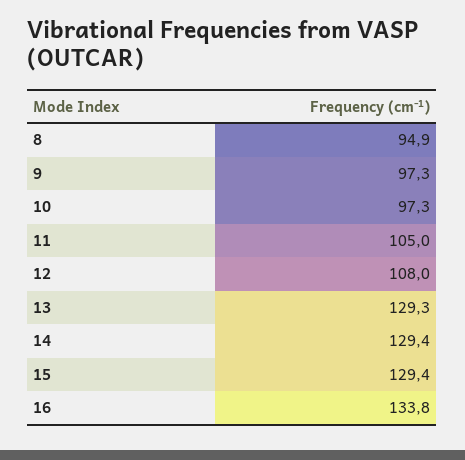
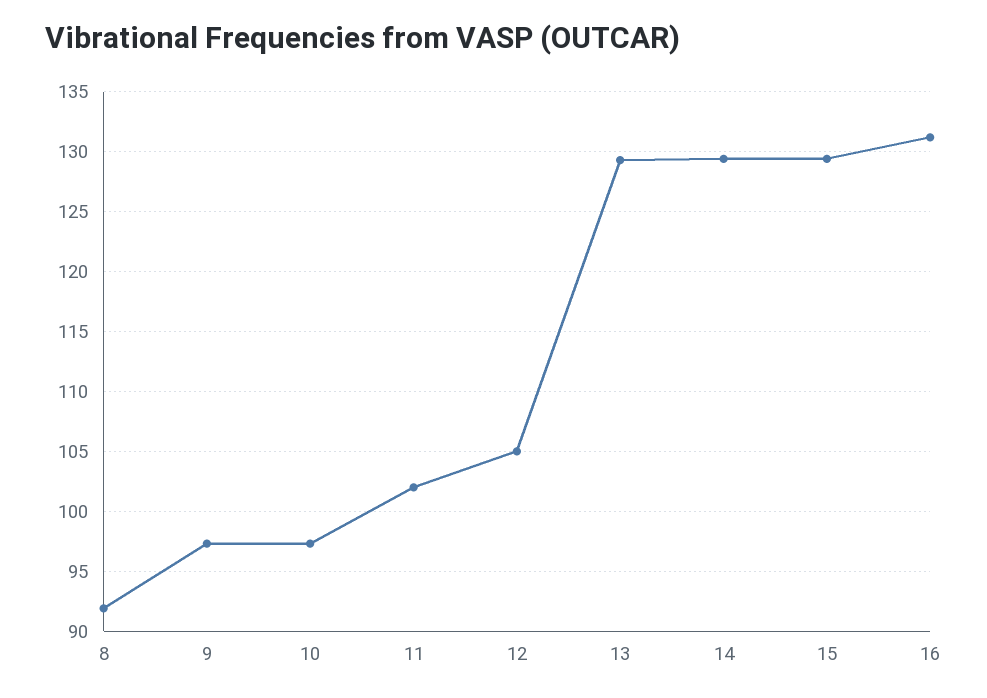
8: 94.9 -> 92
11: 105 -> 102
12: 108 -> 105
16: 133.8 -> 131

